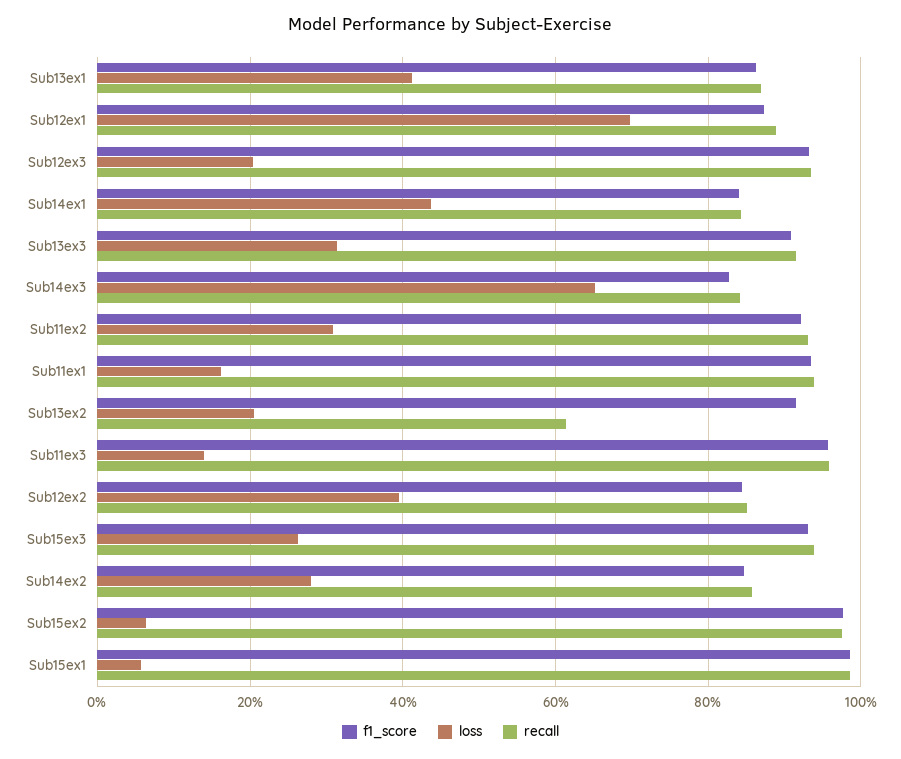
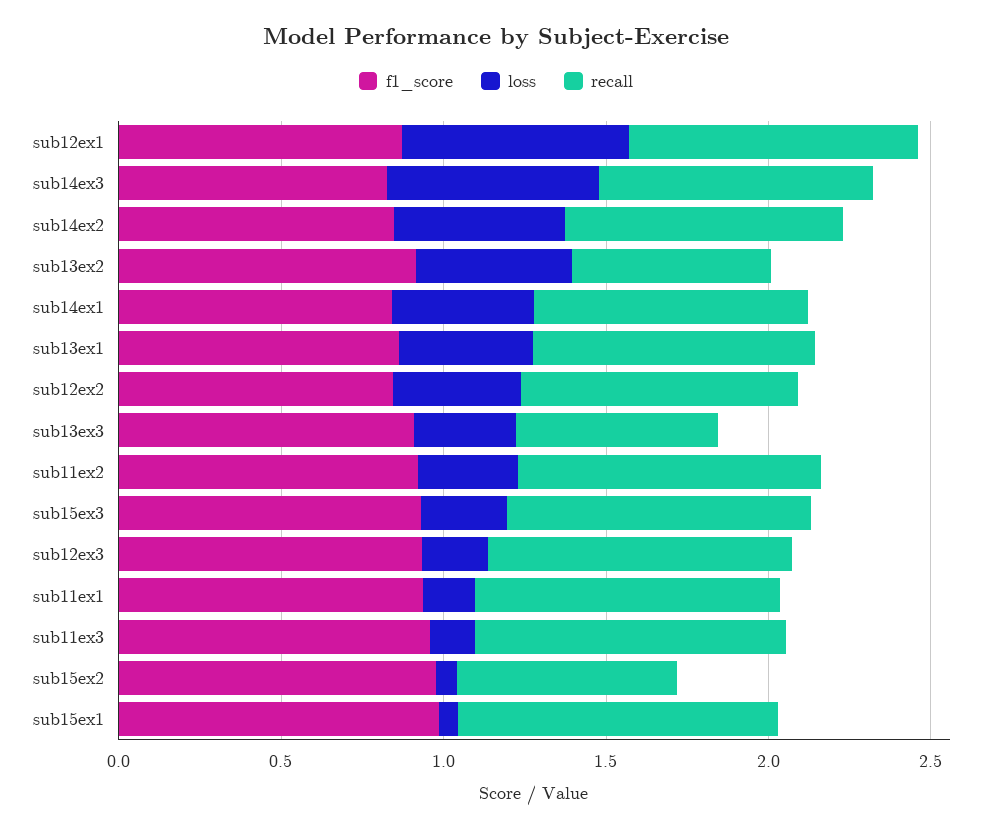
recall, Sub13ex3: 0.92 -> 0.6
loss, Sub13ex2: 0.2 -> 0.5
loss, Sub14ex2: 0.28 -> 0.5
recall, Sub15ex2: 0.98 -> 0.7

